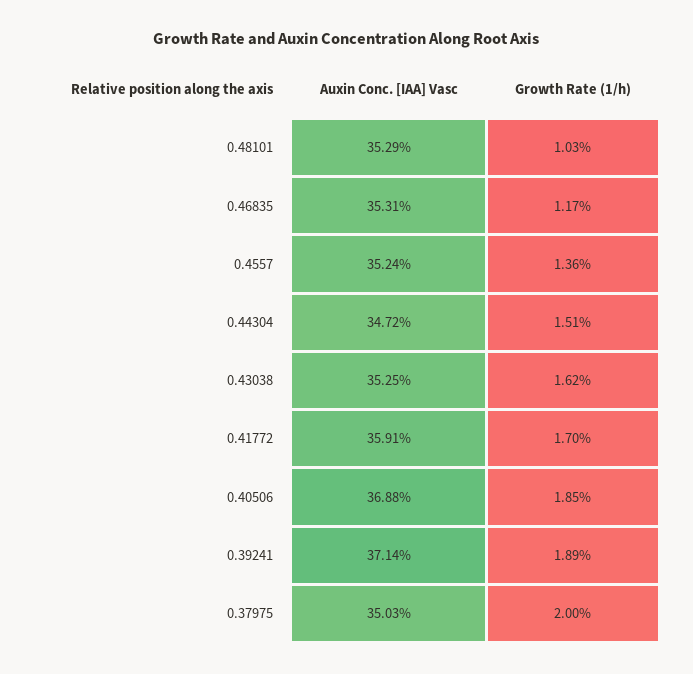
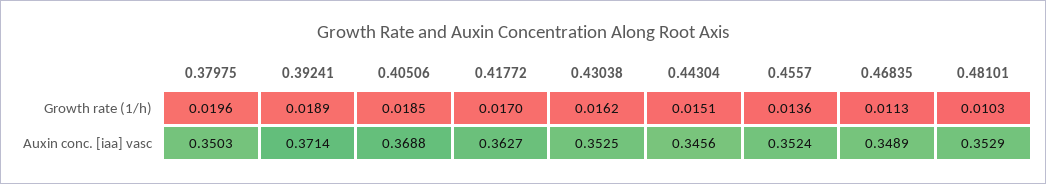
Auxin Conc. [IAA] Vasc, 0.46835: 0.3531 -> 0.3489
Growth Rate (1/h), 0.46835: 0.0117 -> 0.0113
Auxin Conc. [IAA] Vasc, 0.44304: 0.3472 -> 0.3456
Auxin Conc. [IAA] Vasc, 0.41772: 0.3591 -> 0.3627
Growth Rate (1/h), 0.37975: 0.02 -> 0.0196

